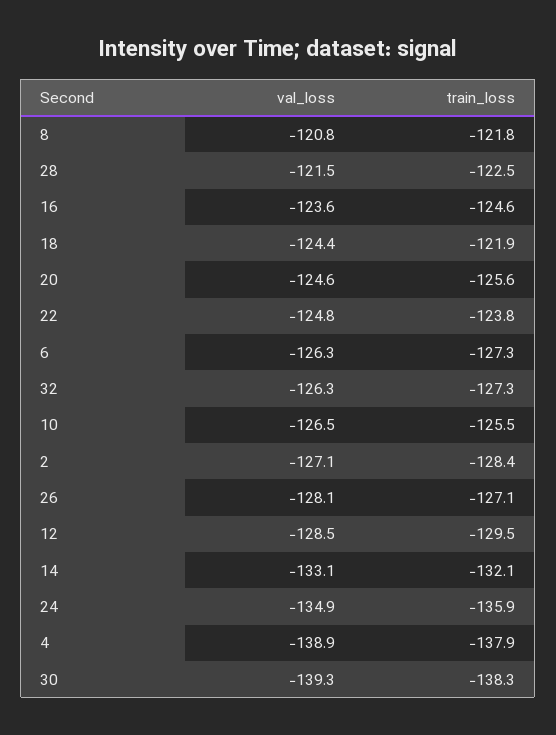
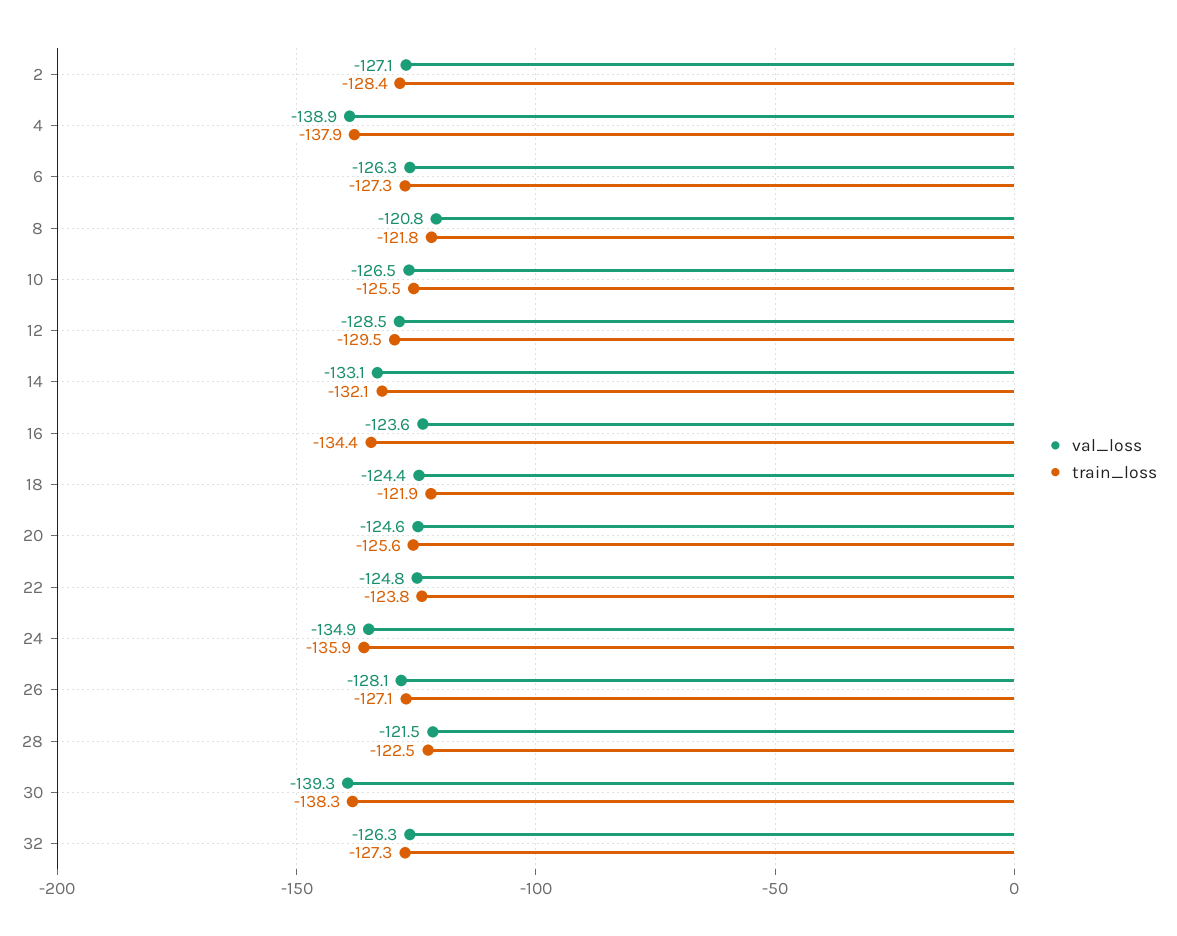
train_loss, 16: -124.6 -> -134.4

